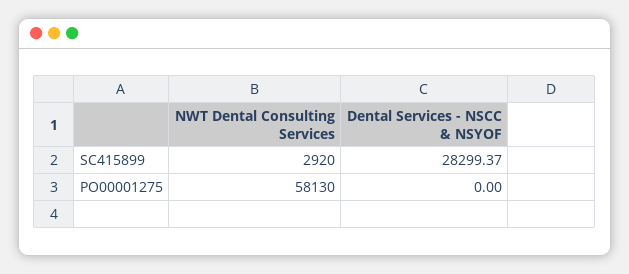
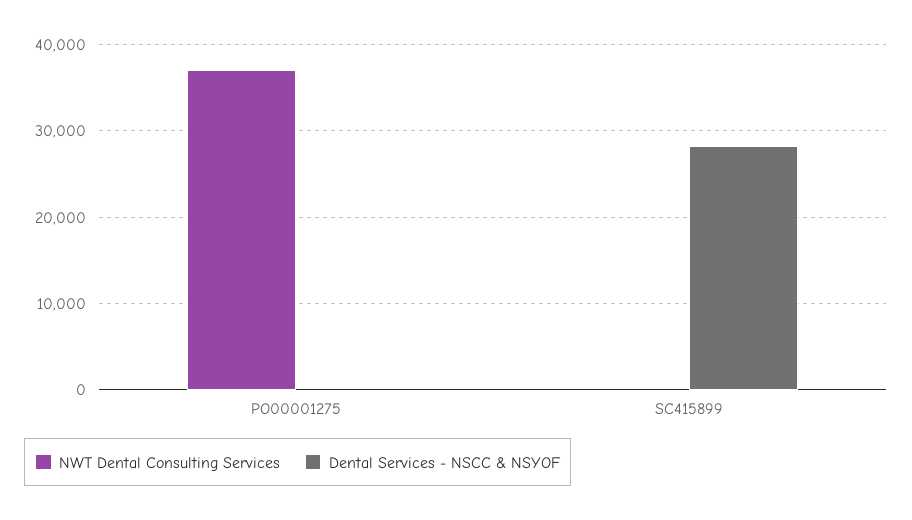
NWT Dental Consulting Services, SC415899: 2920 -> 0
NWT Dental Consulting Services, PO00001275: 58130 -> 37000

